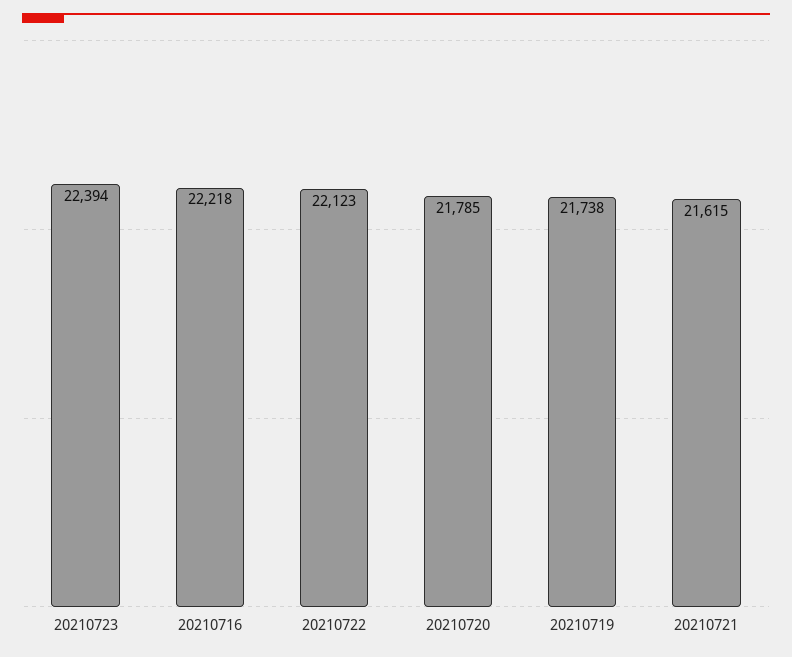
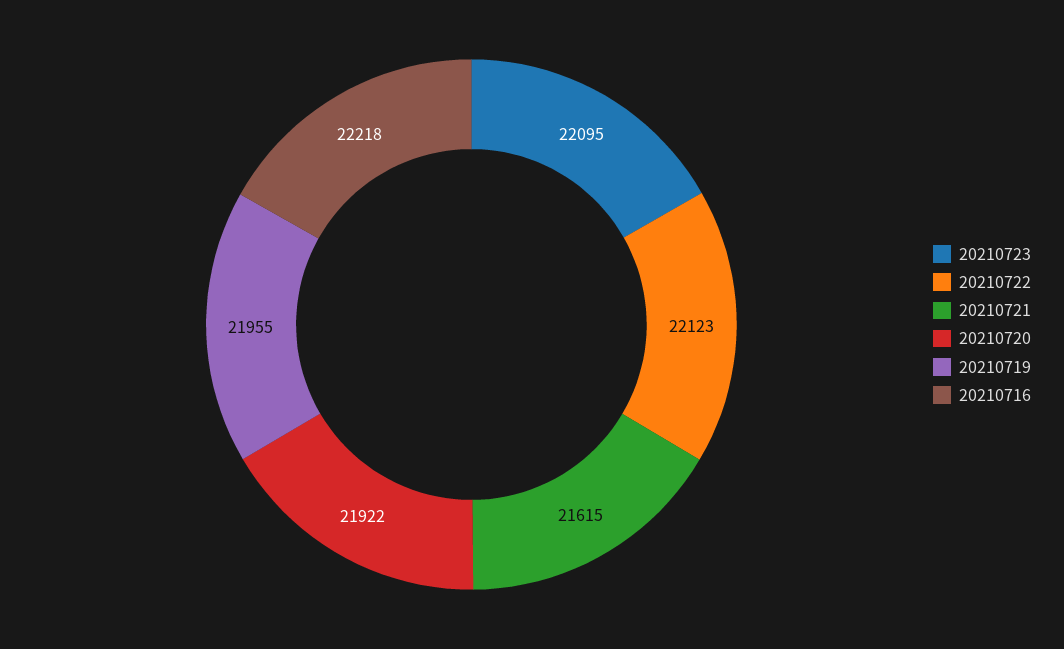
20210723: 22394 -> 22095
20210720: 21785 -> 21922
20210719: 21738 -> 21955

